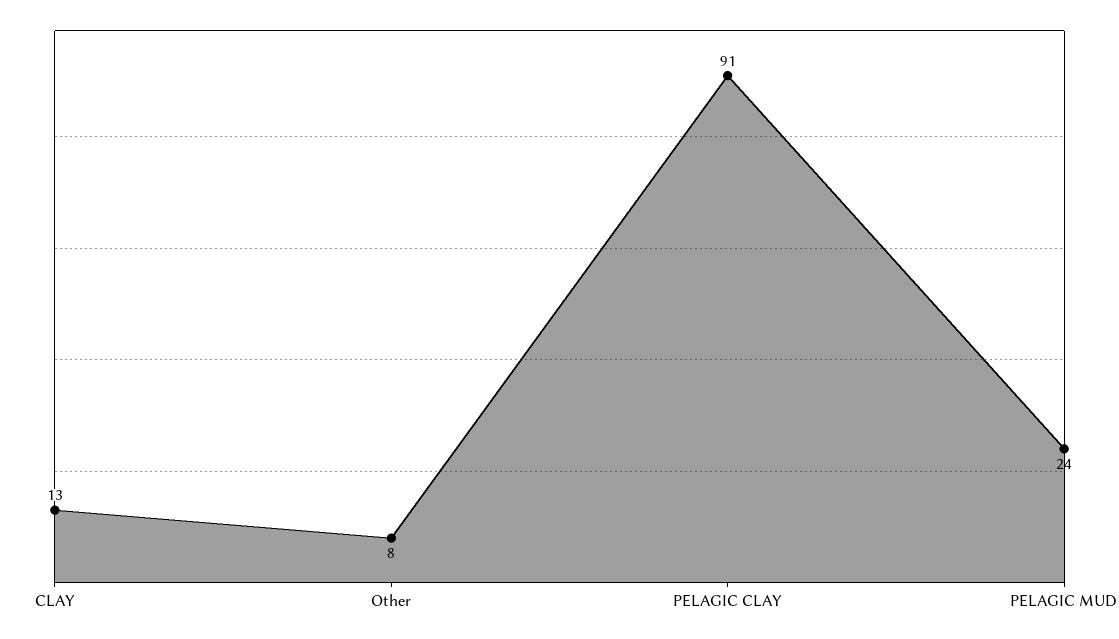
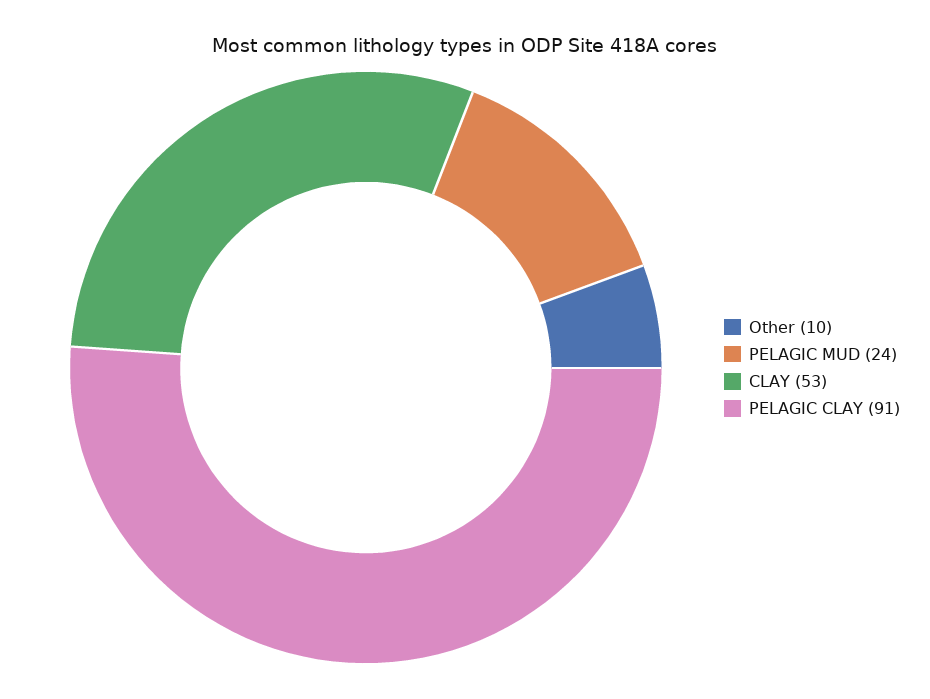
CLAY: 13 -> 53
Other: 8 -> 10

